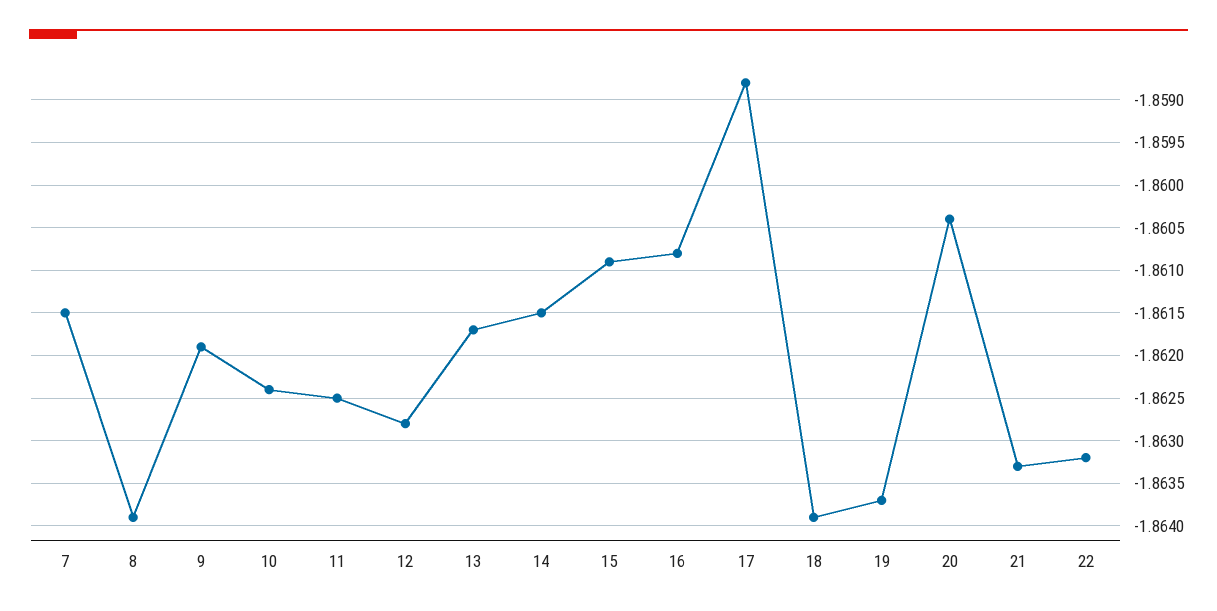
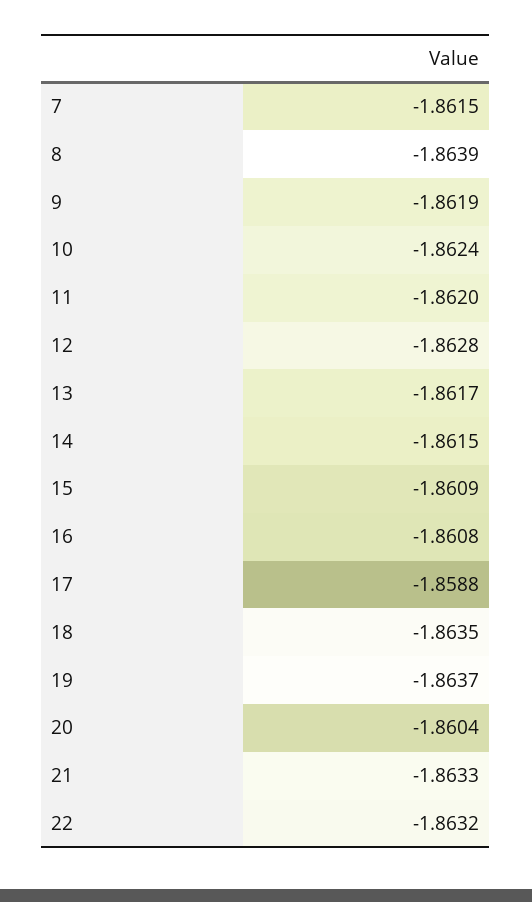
11: -1.8625 -> -1.862
18: -1.8639 -> -1.8635

